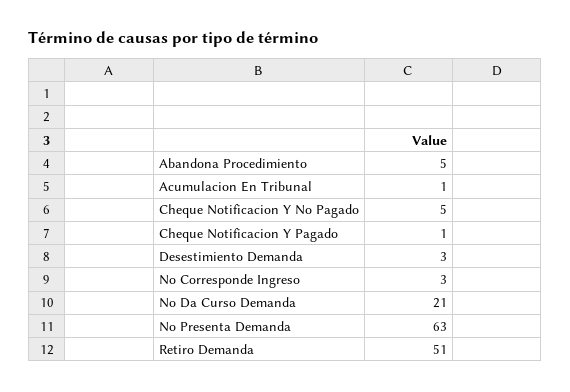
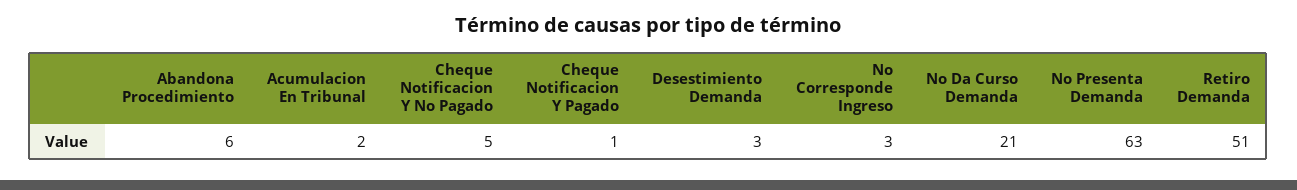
Abandona Procedimiento: 5 -> 6
Acumulacion En Tribunal: 1 -> 2

